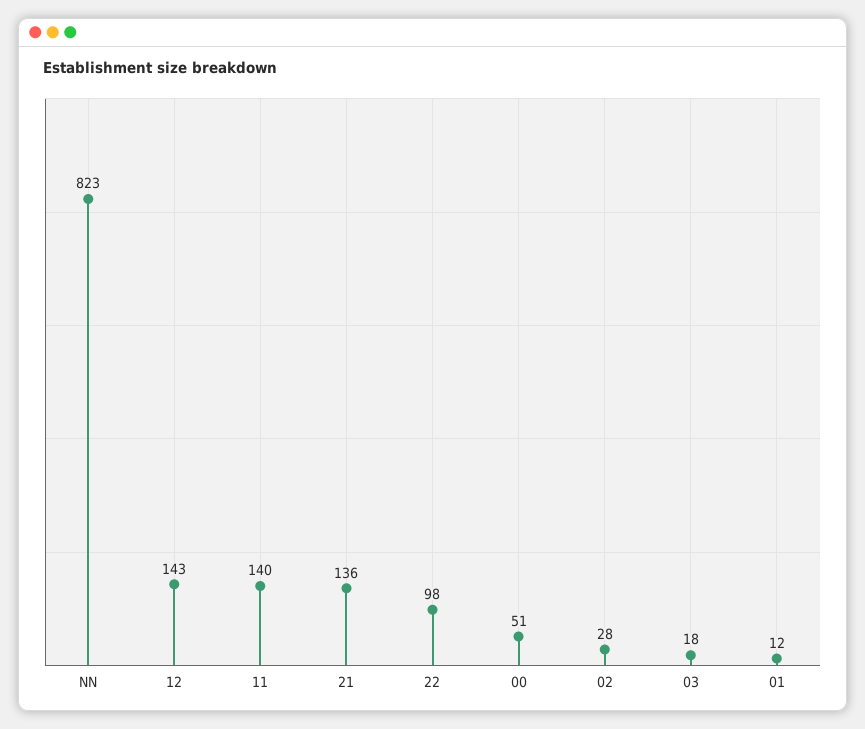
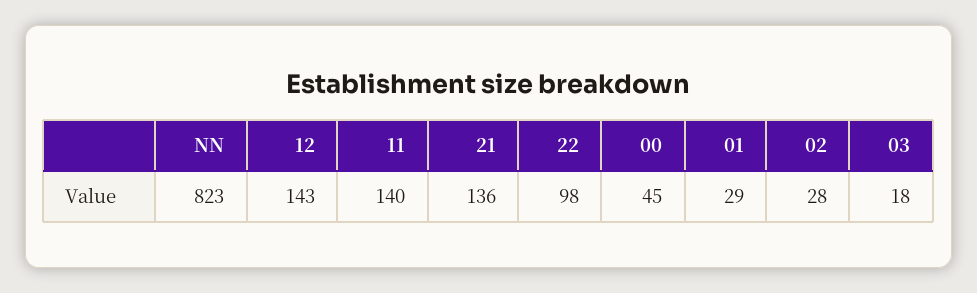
00: 51 -> 45
01: 12 -> 29

